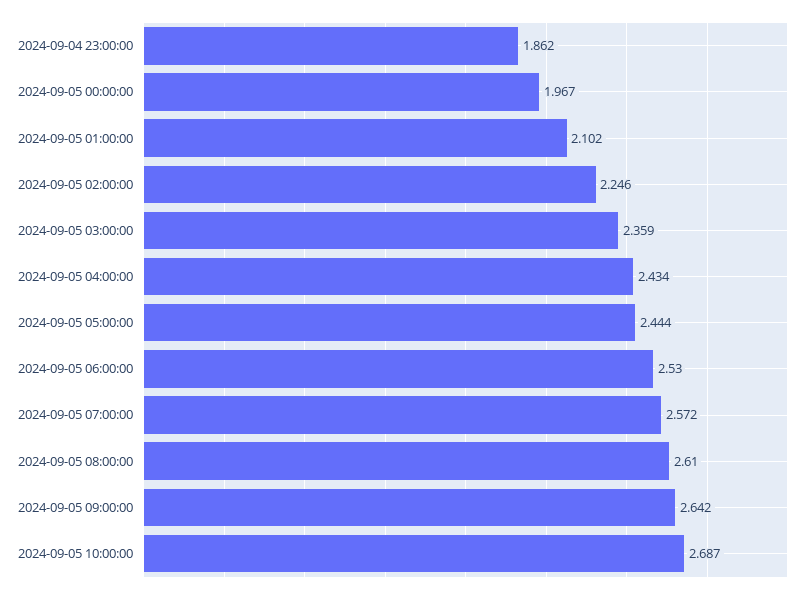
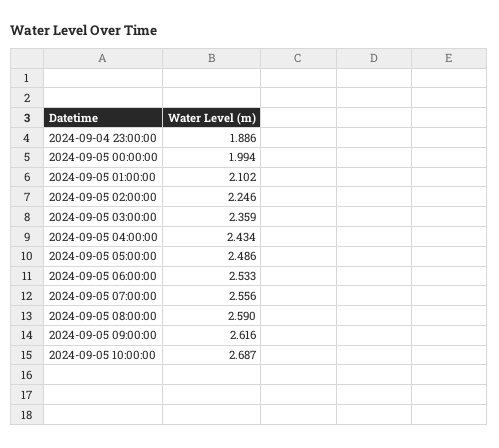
2024-09-04 23:00:00: 1.862 -> 1.886
2024-09-05 00:00:00: 1.967 -> 1.994
2024-09-05 05:00:00: 2.444 -> 2.486
2024-09-05 06:00:00: 2.53 -> 2.533
2024-09-05 07:00:00: 2.572 -> 2.556
2024-09-05 08:00:00: 2.61 -> 2.59
2024-09-05 09:00:00: 2.642 -> 2.616

